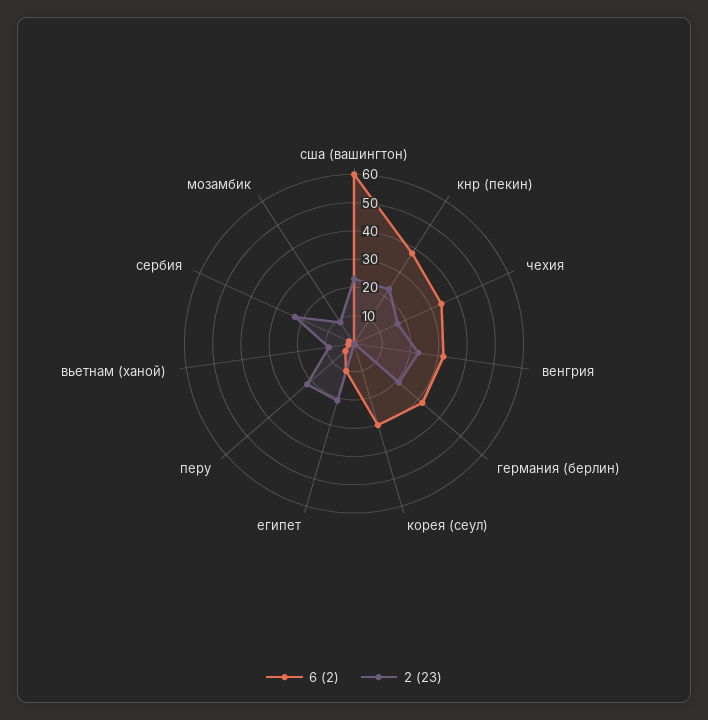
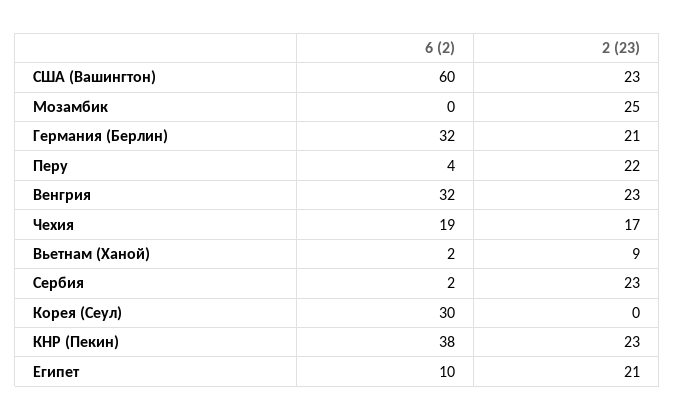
6 (2), чехия: 35 -> 19
2 (23), мозамбик: 10 -> 25

